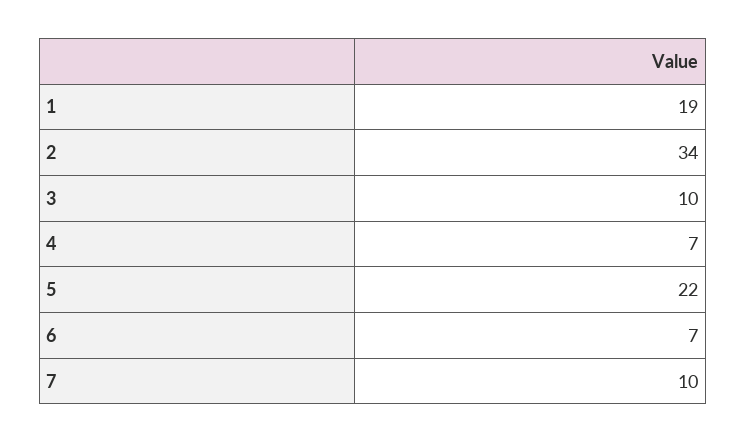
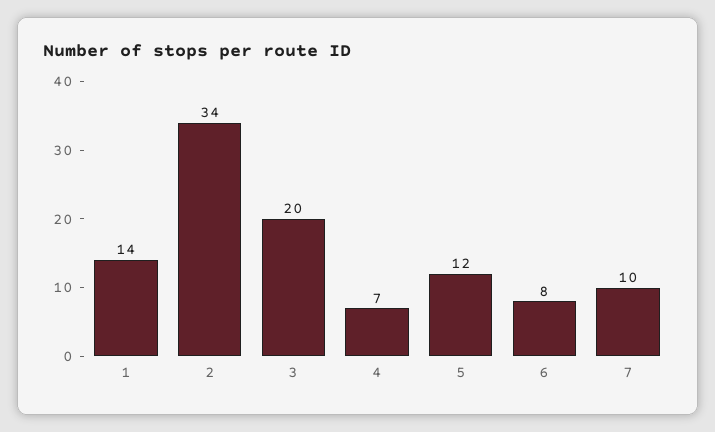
1: 19 -> 14
3: 10 -> 20
5: 22 -> 12
6: 7 -> 8

